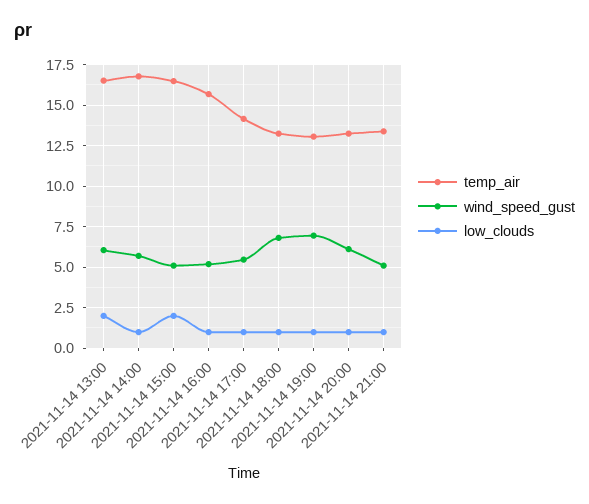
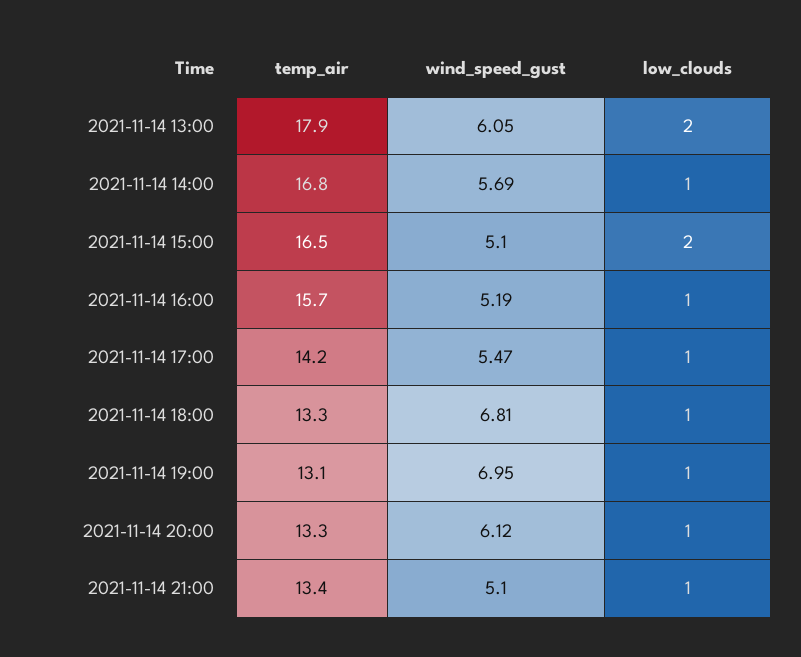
temp_air, 2021-11-14 13:00: 16.5 -> 17.9

